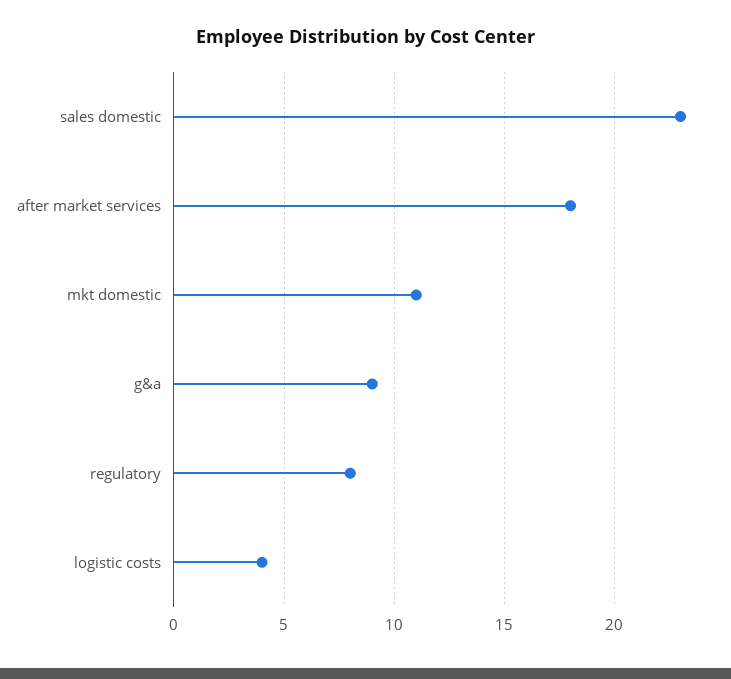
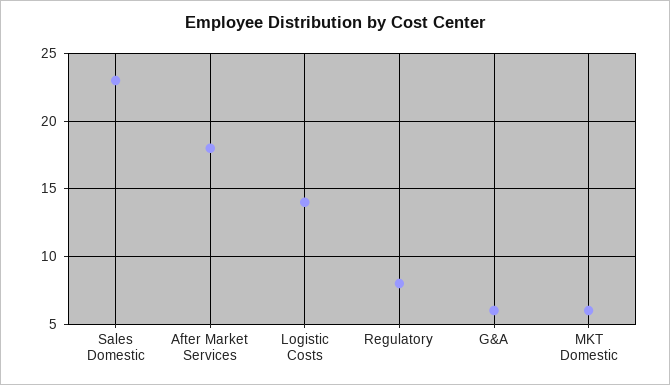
mkt domestic: 11 -> 6
g&a: 9 -> 6
logistic costs: 4 -> 14

